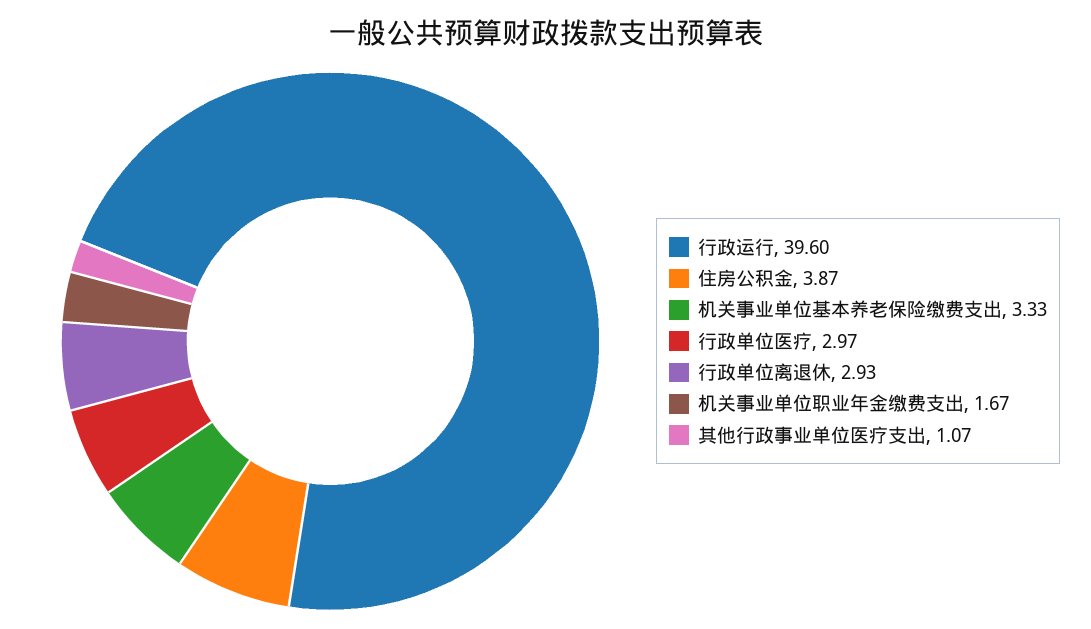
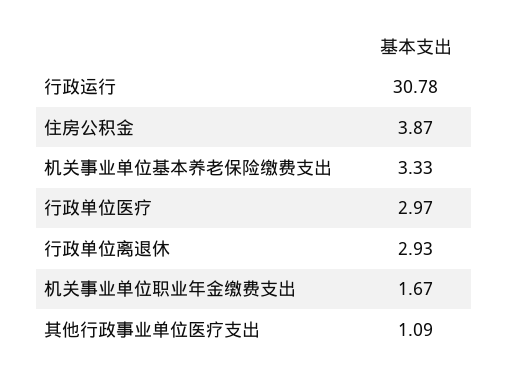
行政运行: 39.6 -> 30.78
其他行政事业单位医疗支出: 1.07 -> 1.09

